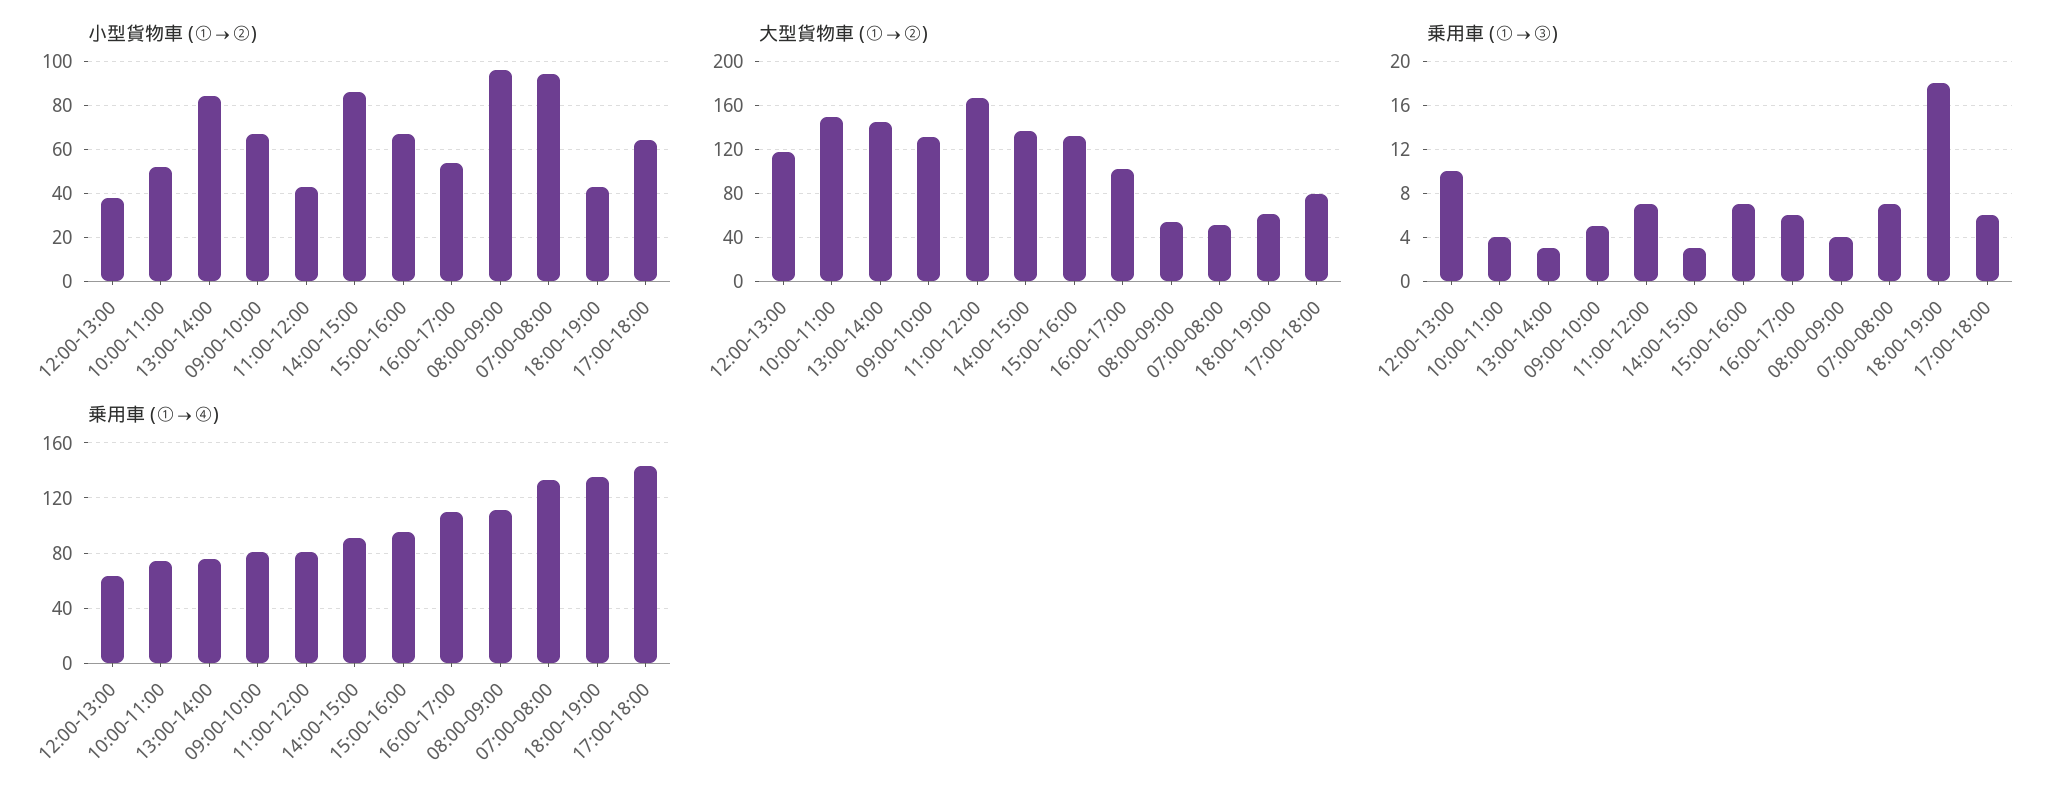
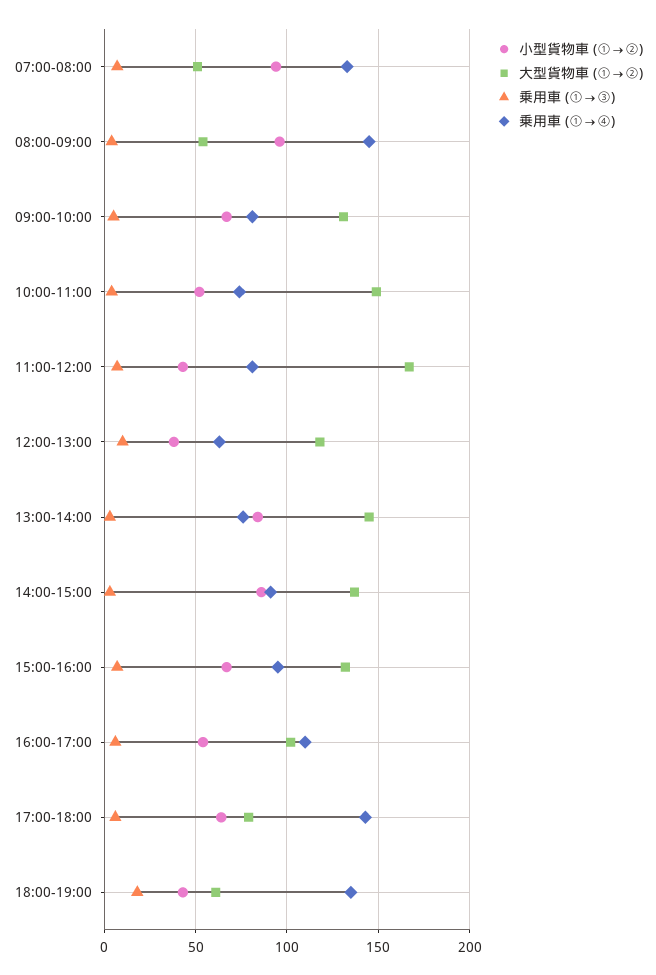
乗用車 (①→④), 08:00-09:00: 110 -> 145

